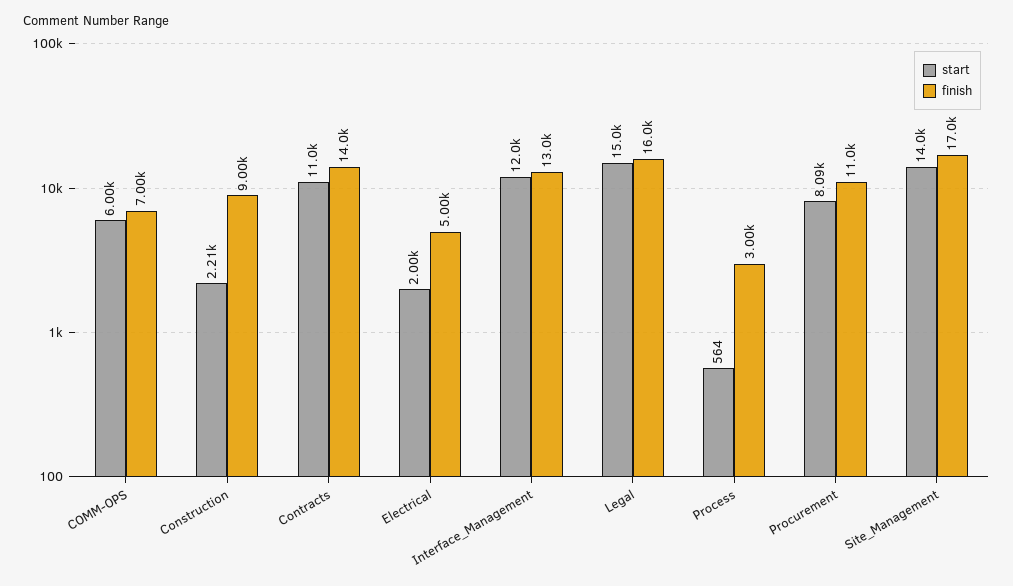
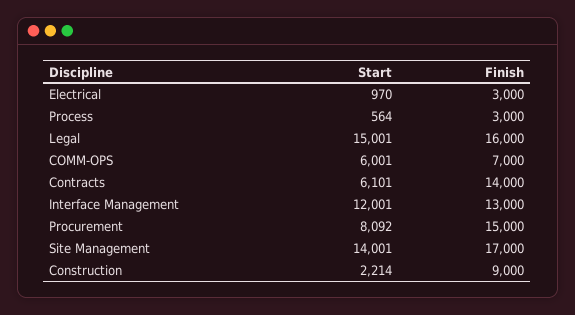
start, Contracts: 11000 -> 6101
start, Electrical: 2000 -> 970
finish, Electrical: 5000 -> 3000
finish, Procurement: 11000 -> 15000

